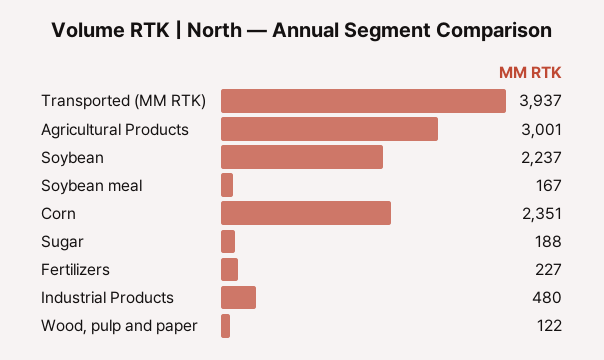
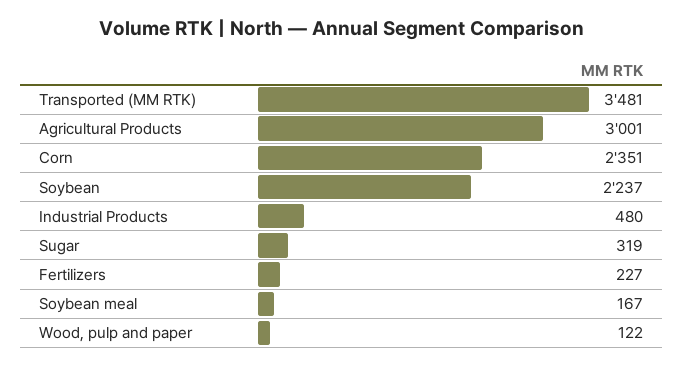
Transported (MM RTK): 3937 -> 3481
Sugar: 188 -> 319

